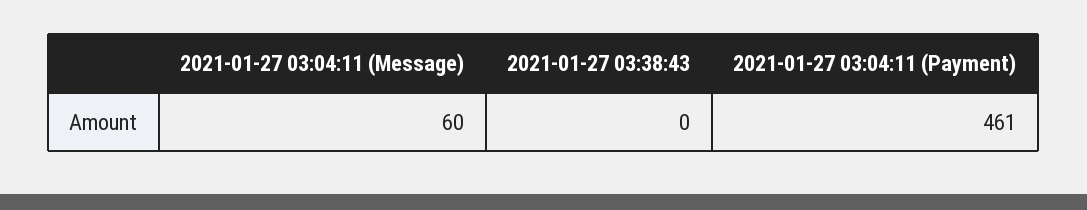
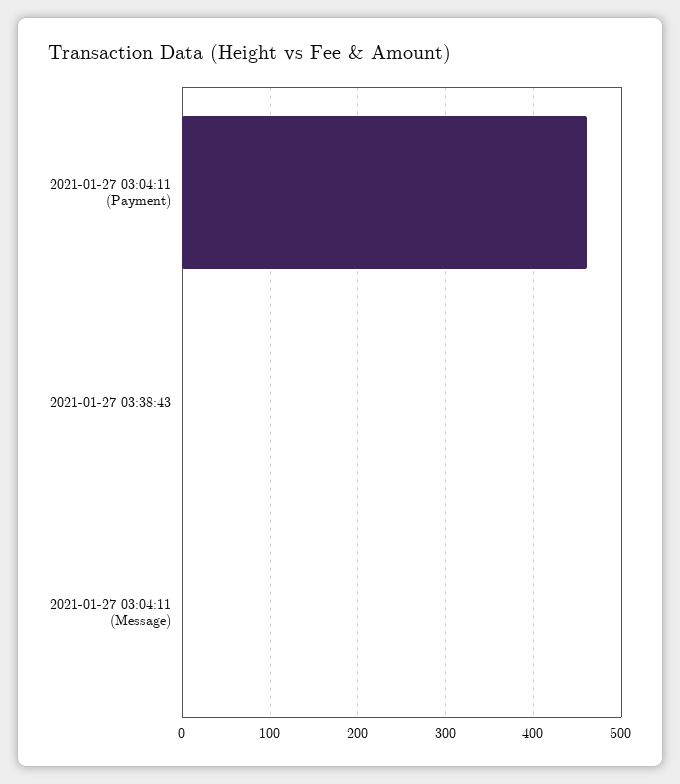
2021-01-27 03:04:11 (Message): 60 -> 0

